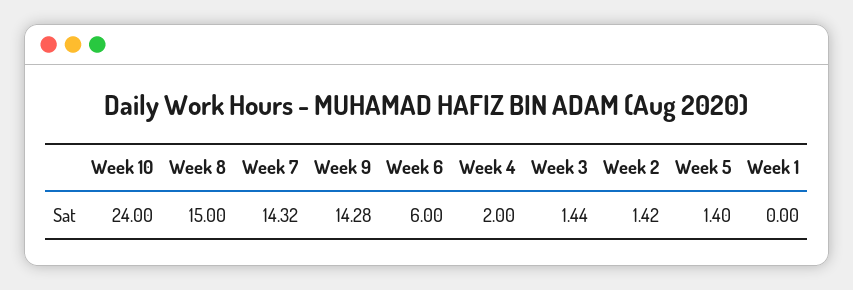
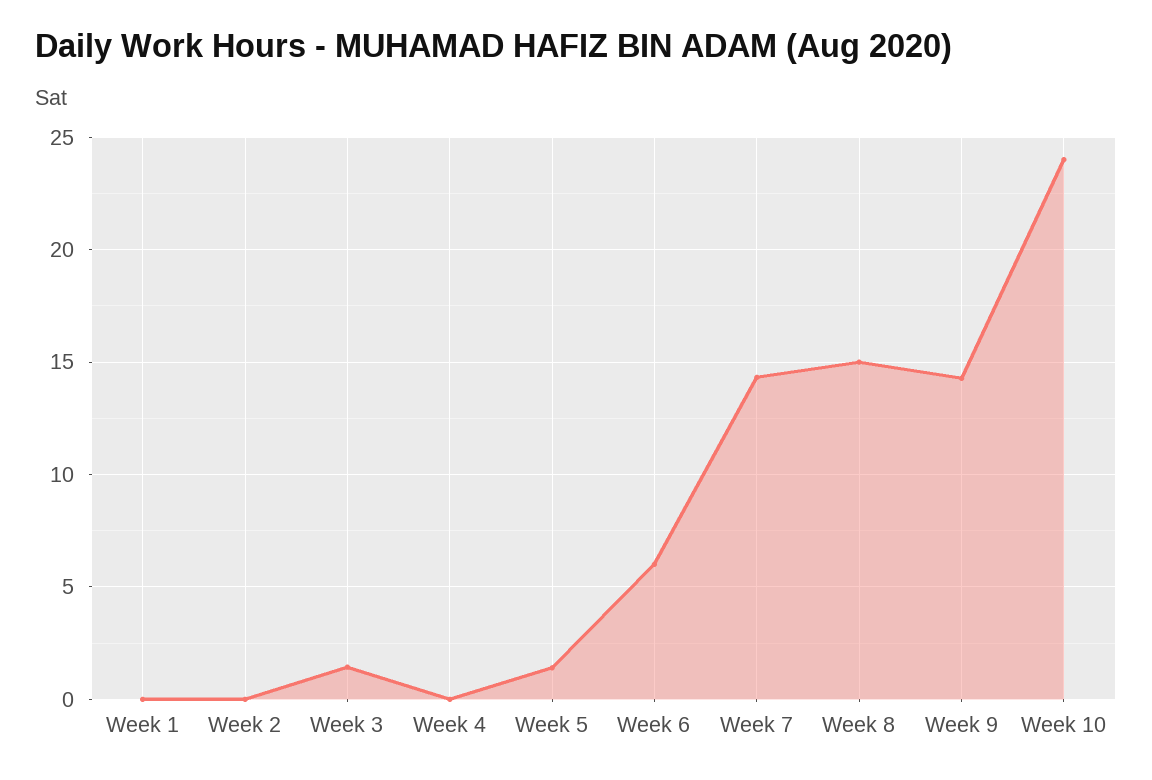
Week 4: 2 -> 0
Week 2: 1.42 -> 0

